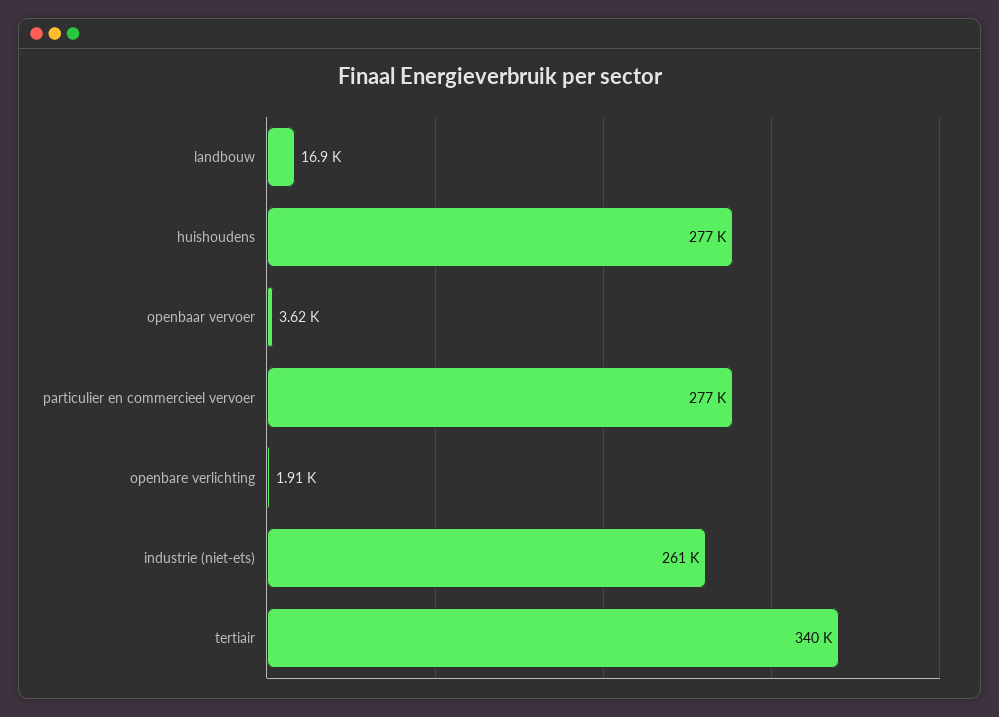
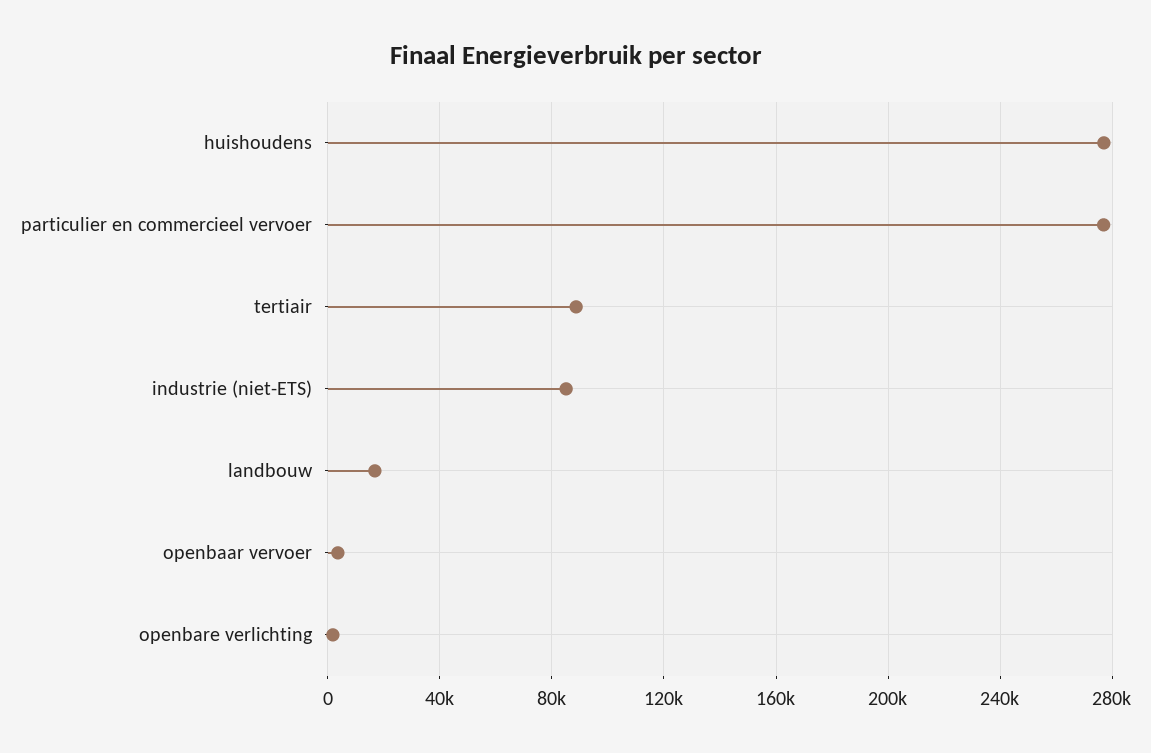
industrie (niet-ets): 261000 -> 85000
tertiair: 340000 -> 90000

